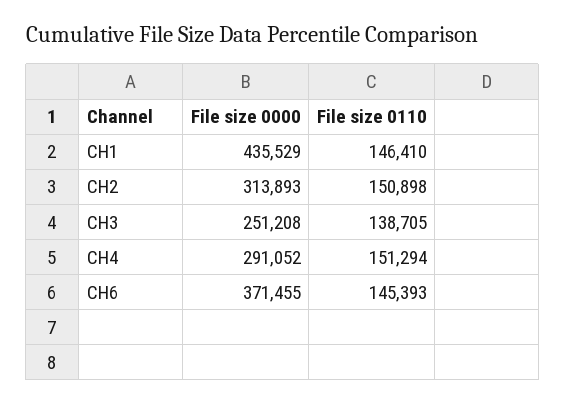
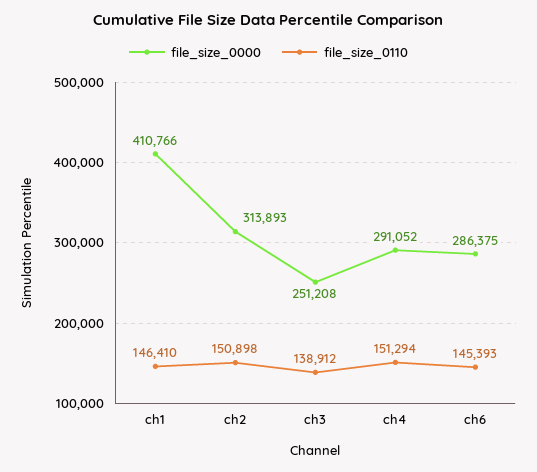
File size 0000, CH1: 435529 -> 410766
File size 0110, CH3: 138705 -> 138912
File size 0000, CH6: 371455 -> 286375

